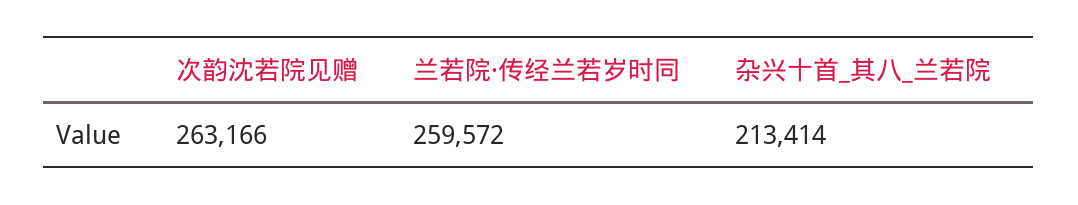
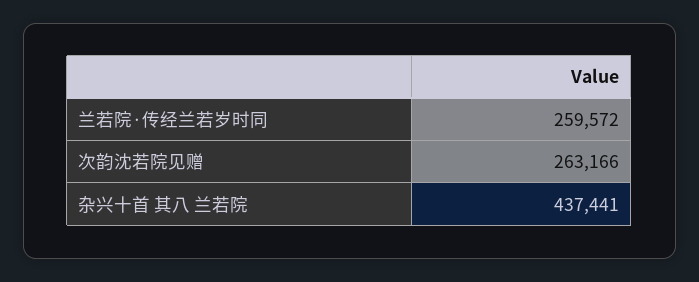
杂兴十首_其八_兰若院: 213414 -> 437441

